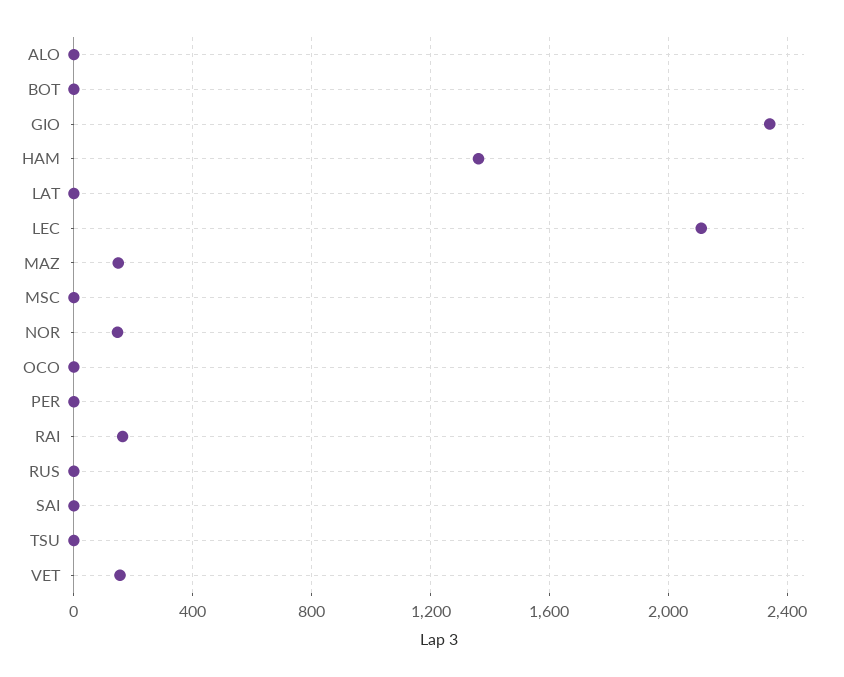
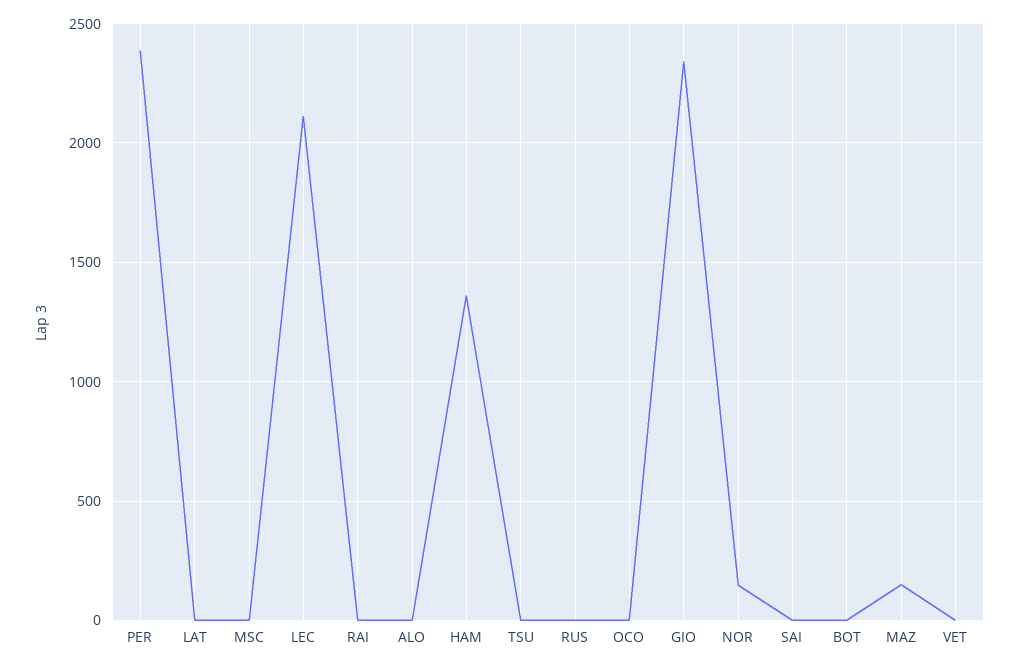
PER: 0 -> 2400
RAI: 150 -> 0
VET: 150 -> 0

